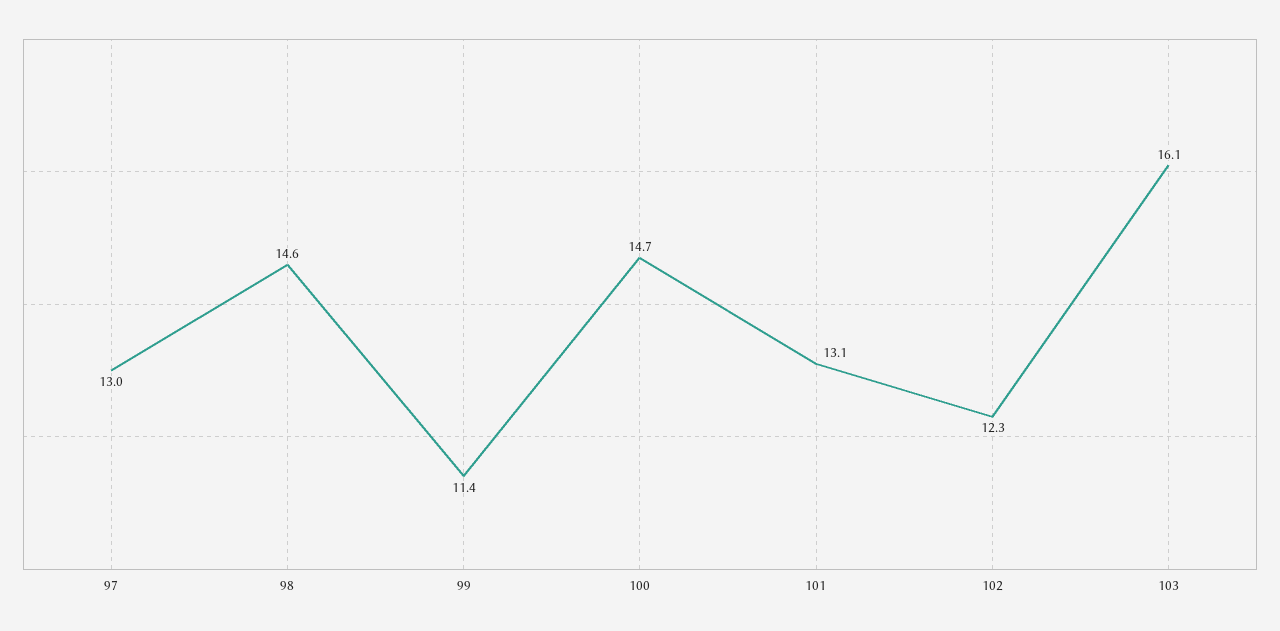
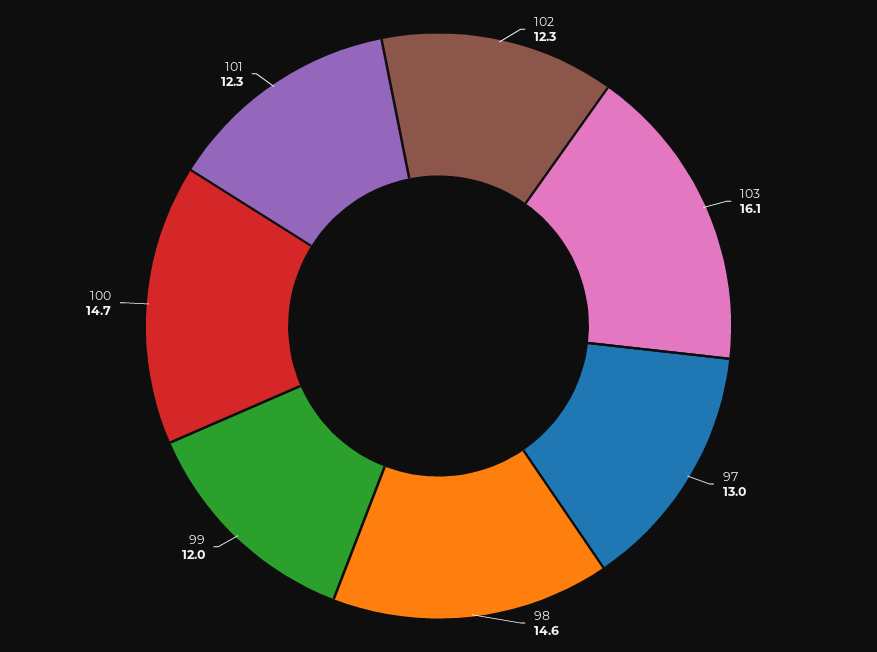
99: 11.4 -> 12
101: 13.1 -> 12.3

